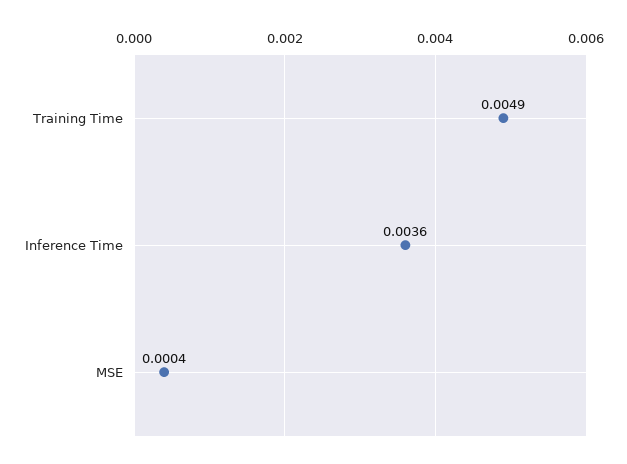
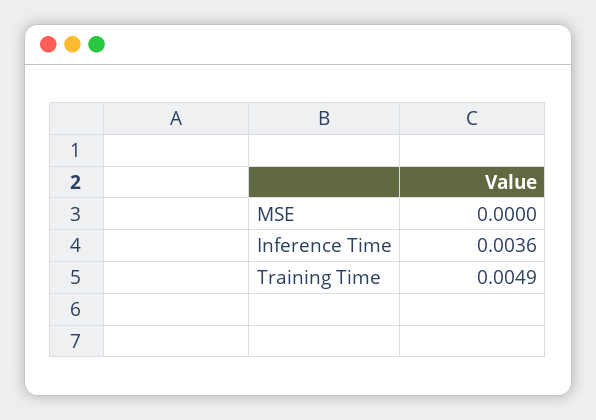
MSE: 0.0004 -> 0

